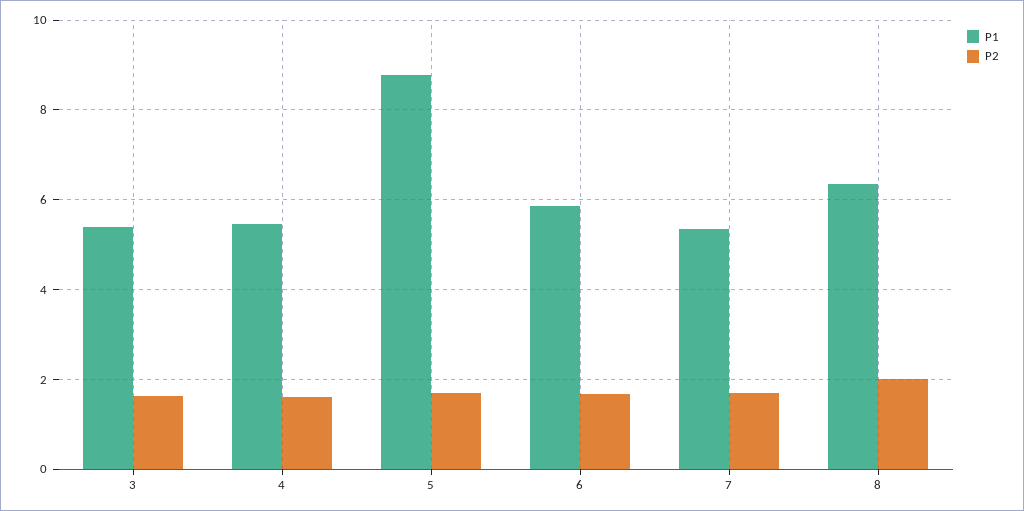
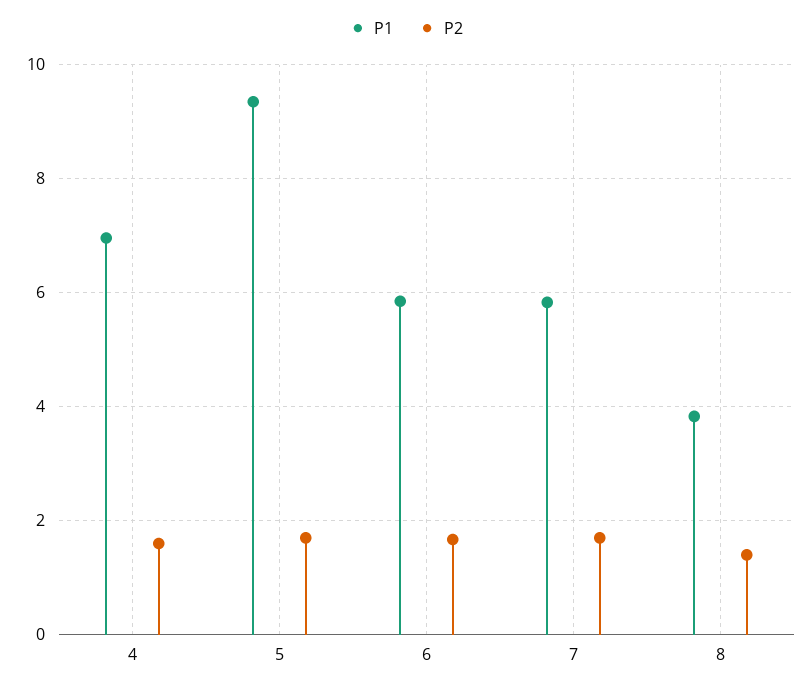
P1, 3: 5.4 -> none
P2, 3: 1.6 -> none
P1, 4: 5.4 -> 7
P1, 5: 8.8 -> 9.4
P1, 7: 5.4 -> 5.8
P1, 8: 6.4 -> 3.8
P2, 8: 2 -> 1.4

